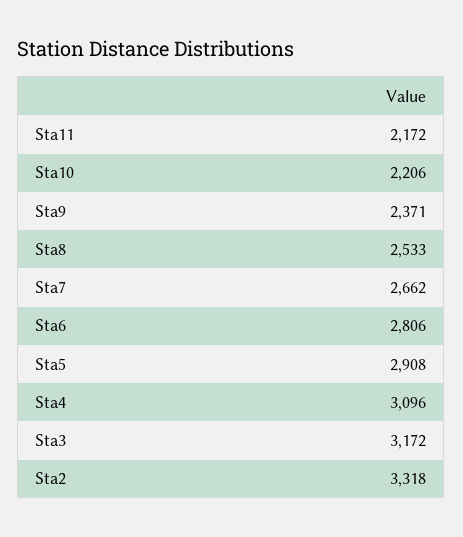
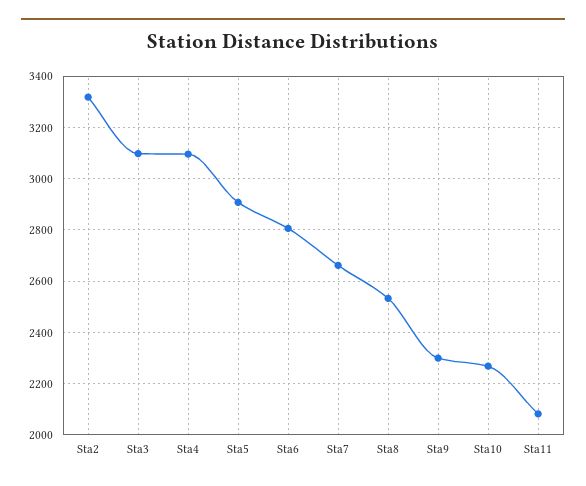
Sta11: 2172 -> 2075
Sta10: 2206 -> 2275
Sta9: 2371 -> 2300
Sta3: 3172 -> 3100

